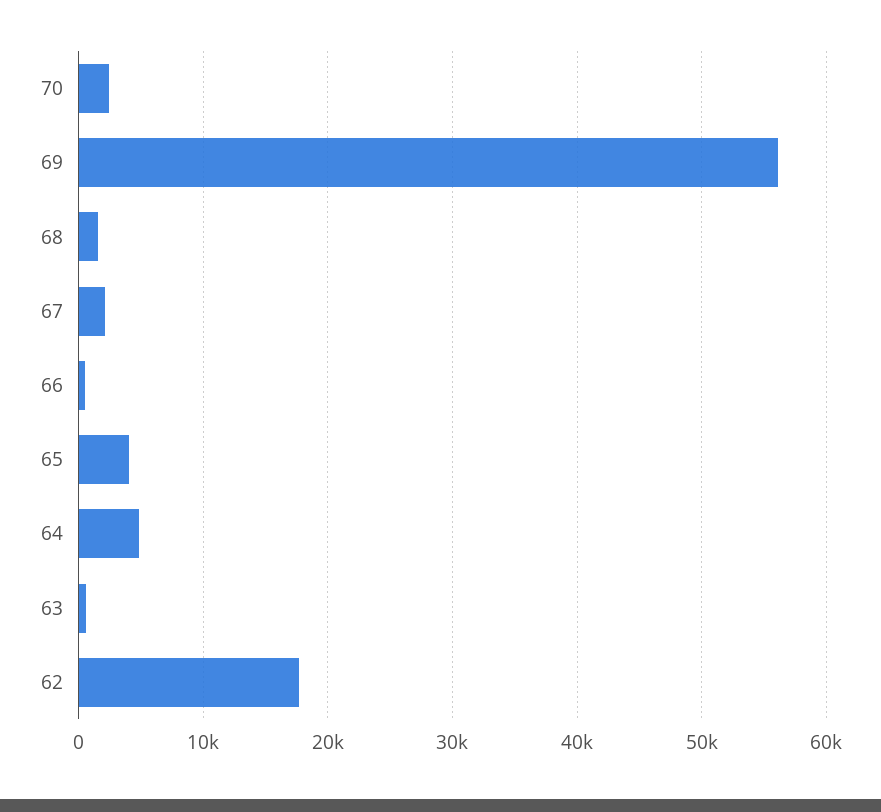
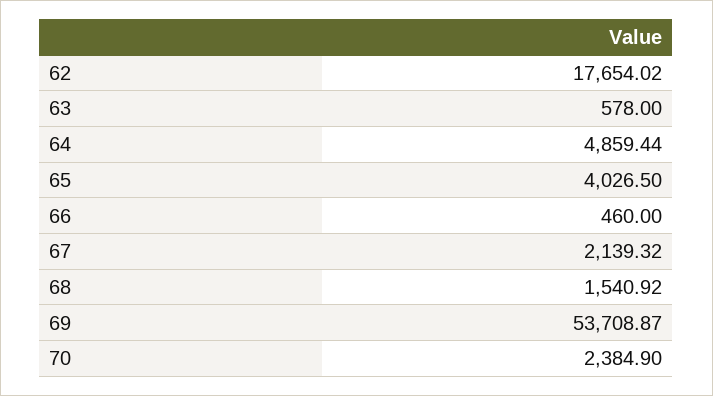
69: 56000 -> 53708.87

